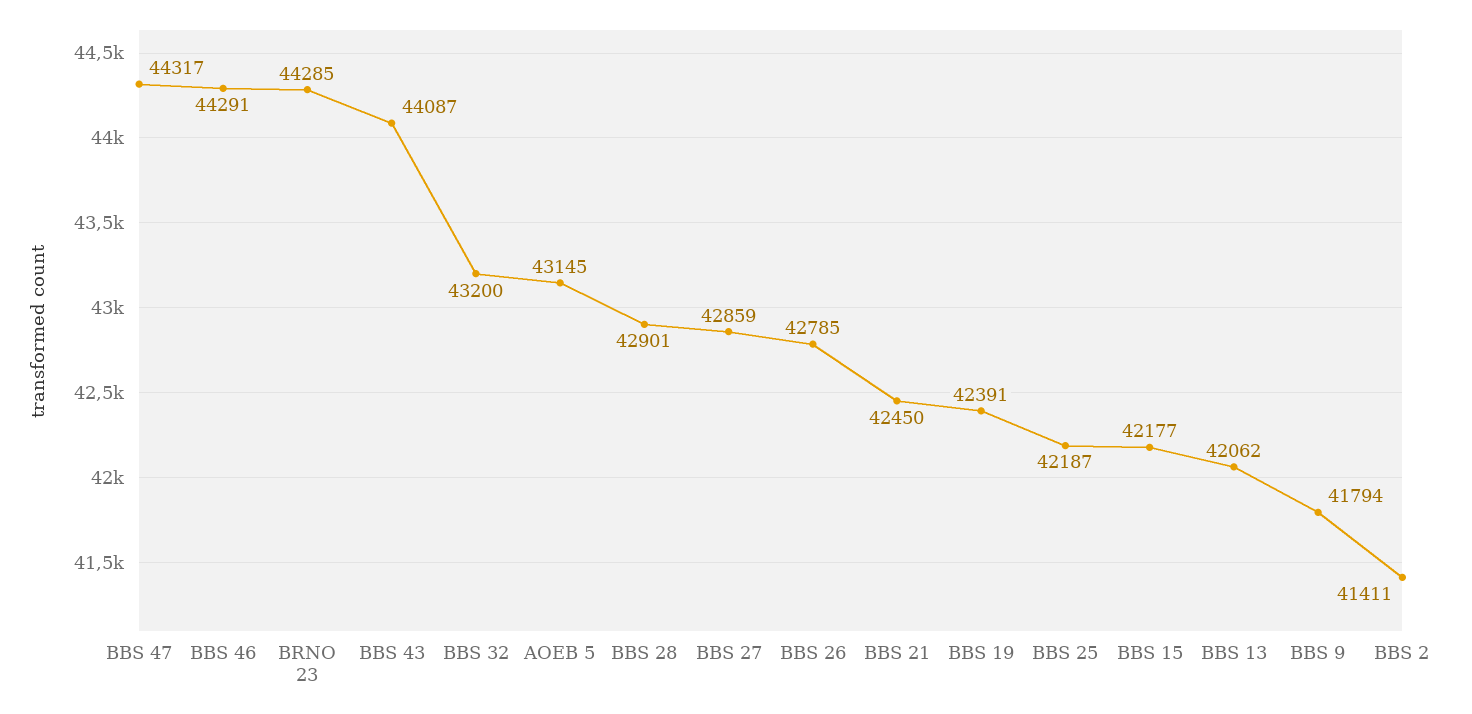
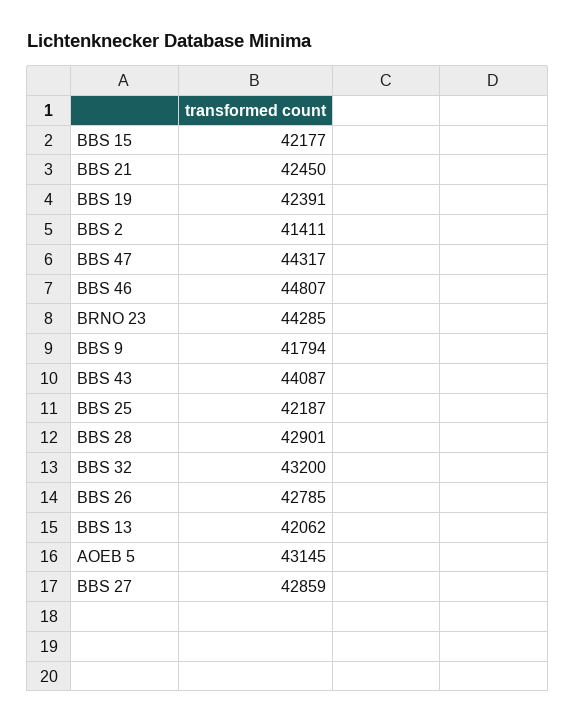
BBS 46: 44291 -> 44807

